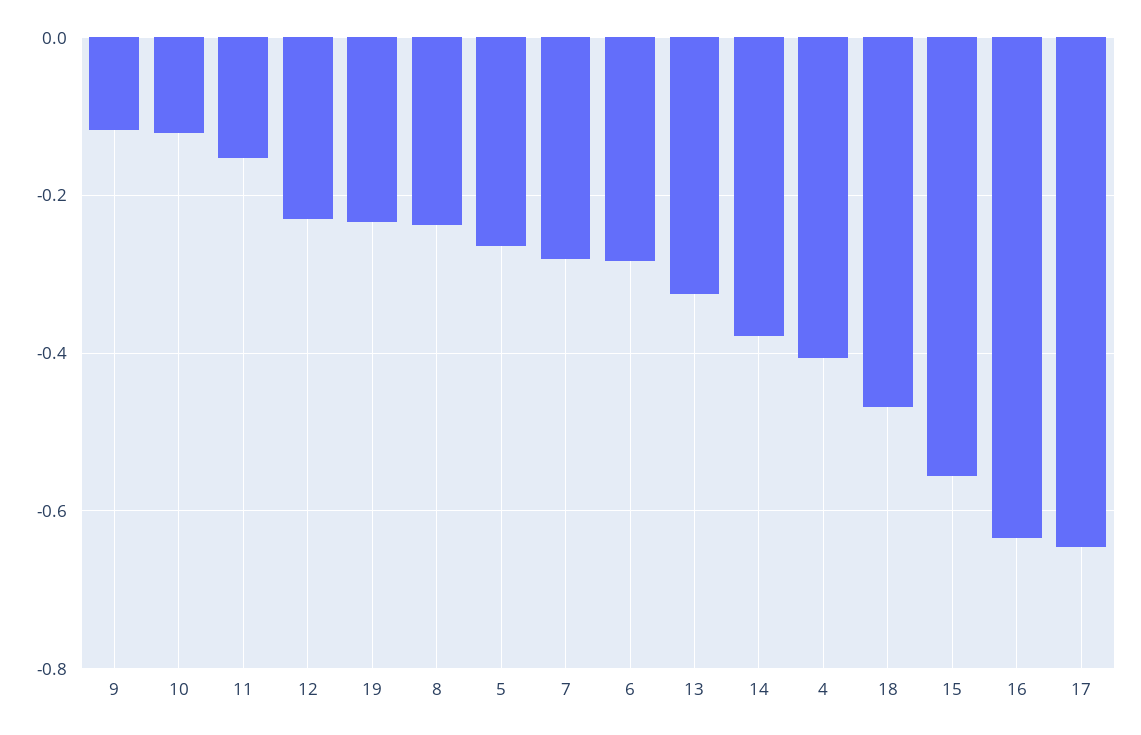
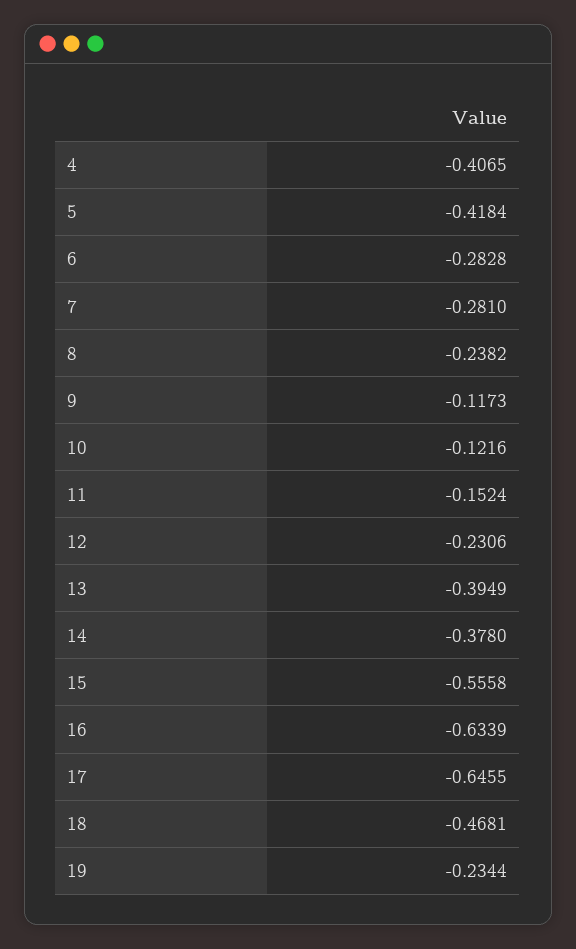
5: -0.26 -> -0.4184
13: -0.32 -> -0.3949

